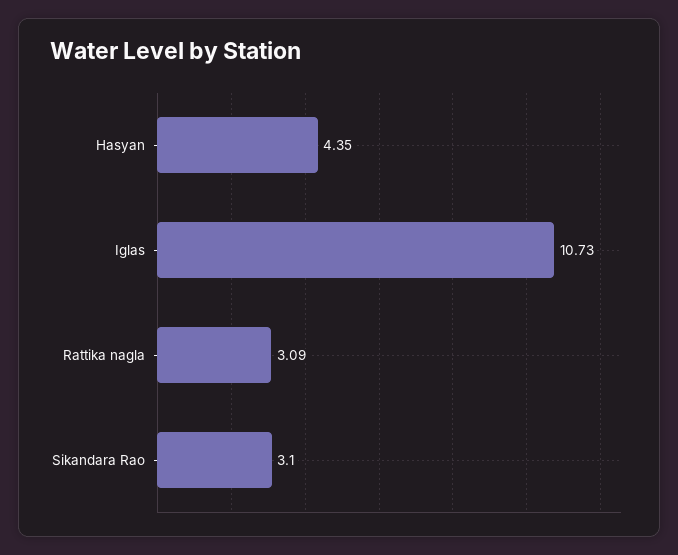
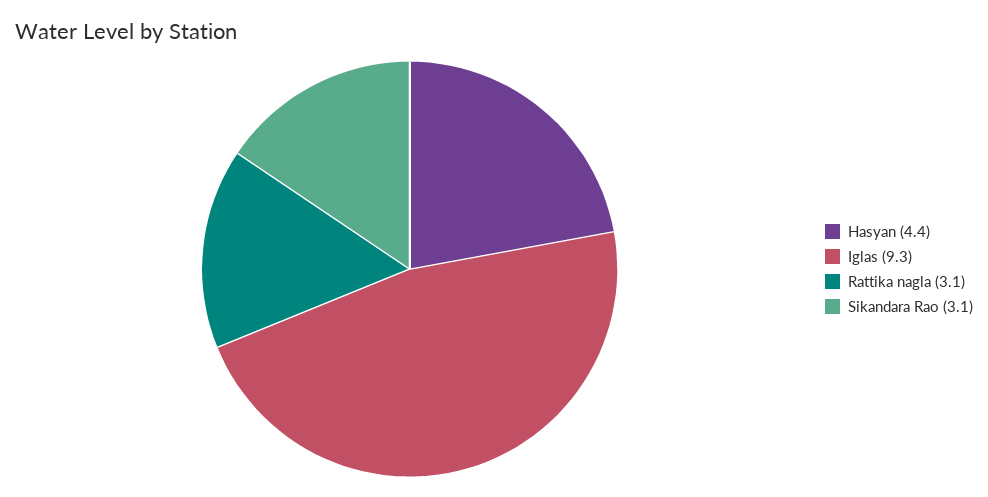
Iglas: 10.73 -> 9.3

